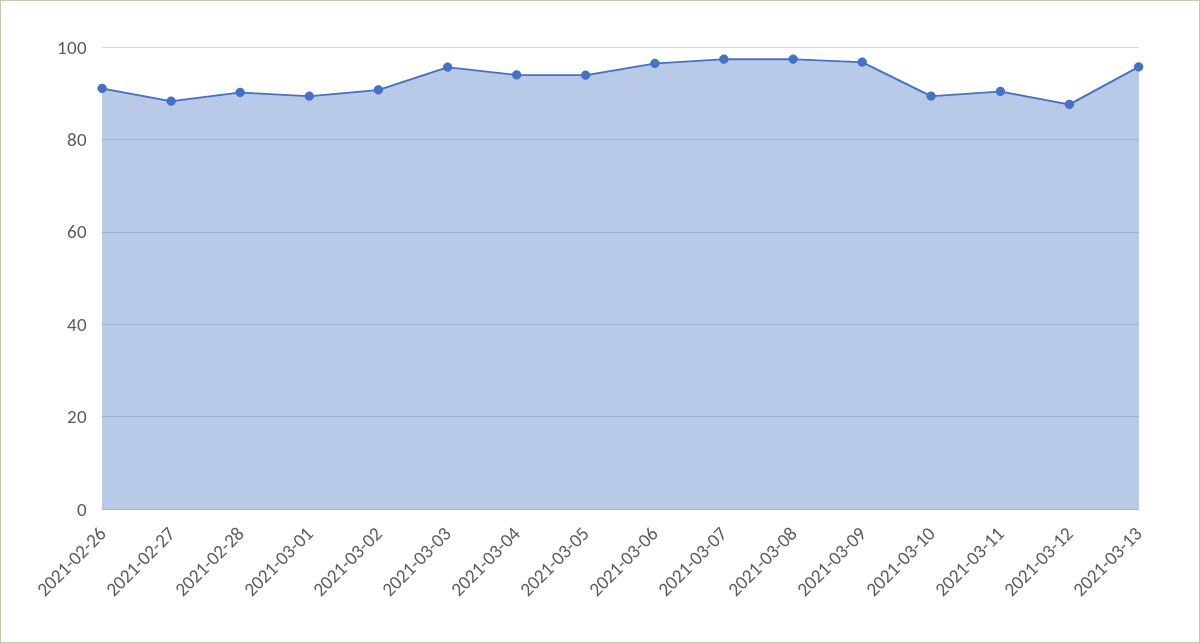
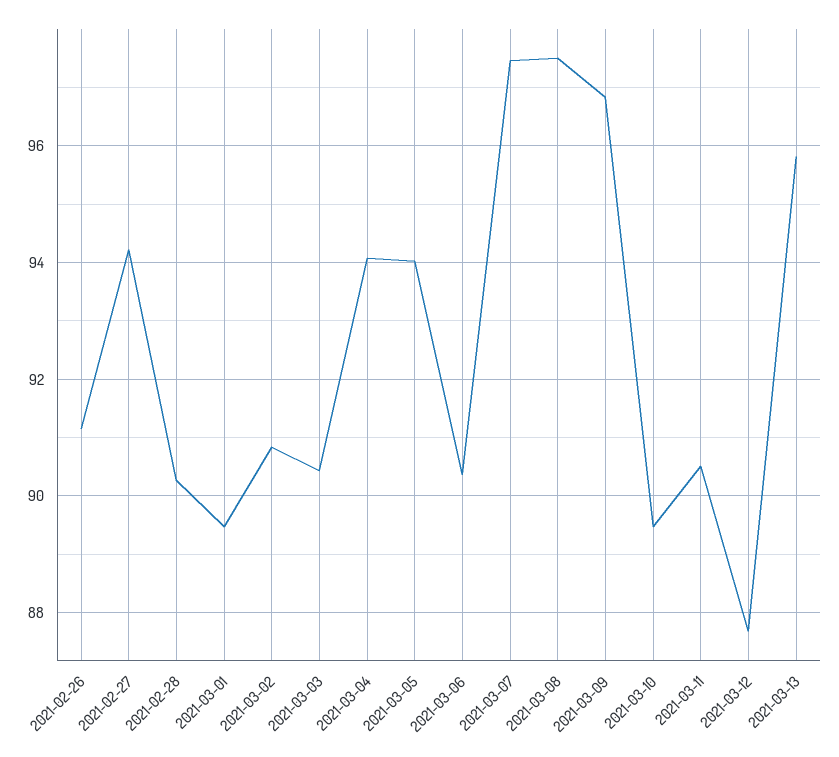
2021-02-27: 88 -> 94.2
2021-03-03: 96 -> 90.4
2021-03-06: 96 -> 90.4

